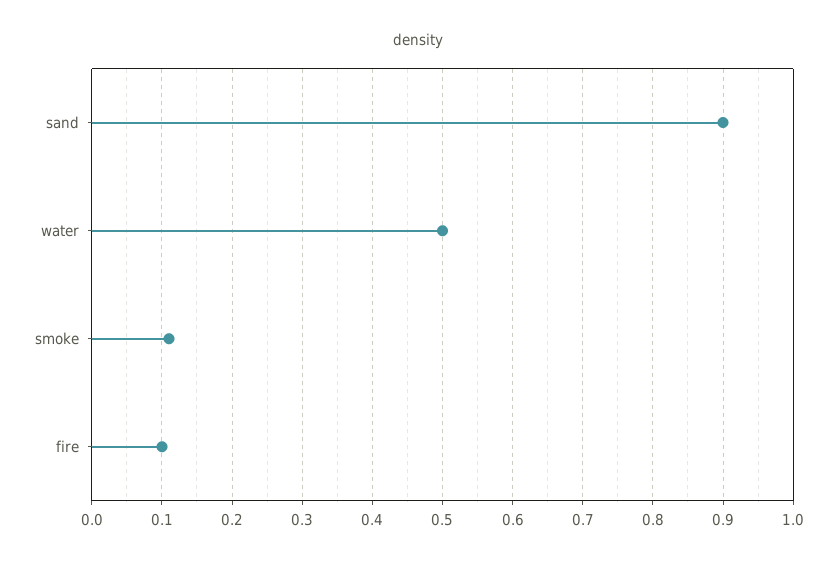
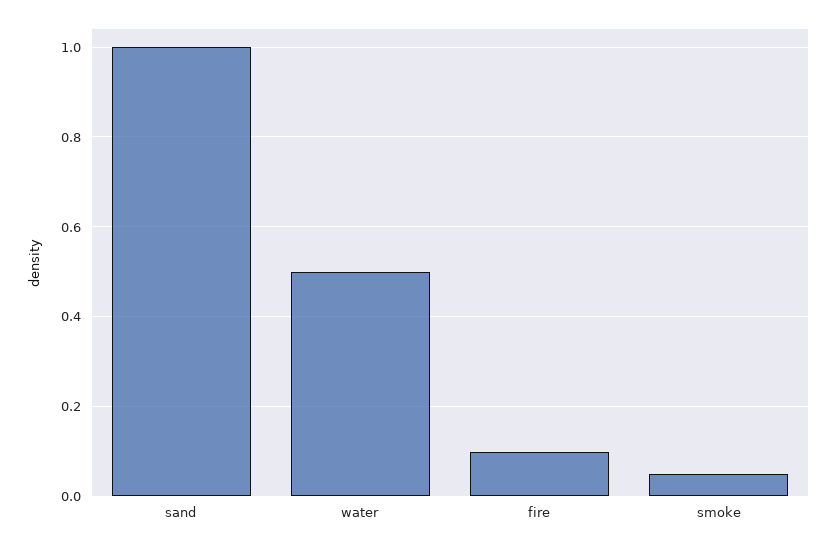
sand: 0.9 -> 1
smoke: 0.11 -> 0.05

